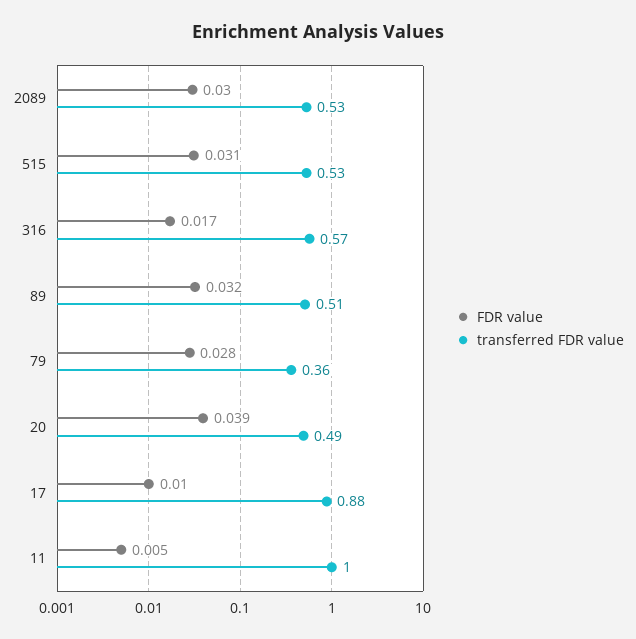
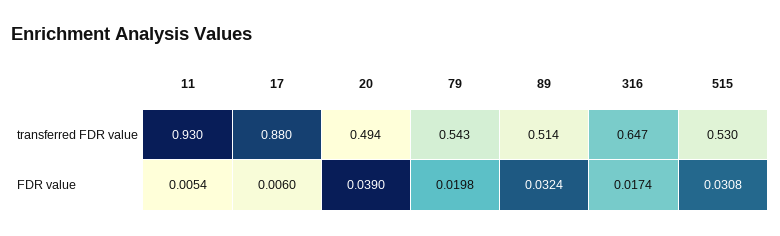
FDR value, 2089: 0.03 -> none
transferred FDR value, 2089: 0.53 -> none
transferred FDR value, 316: 0.57 -> 0.647
FDR value, 79: 0.028 -> 0.0198
transferred FDR value, 79: 0.36 -> 0.543
FDR value, 17: 0.01 -> 0.006
transferred FDR value, 11: 1 -> 0.93

